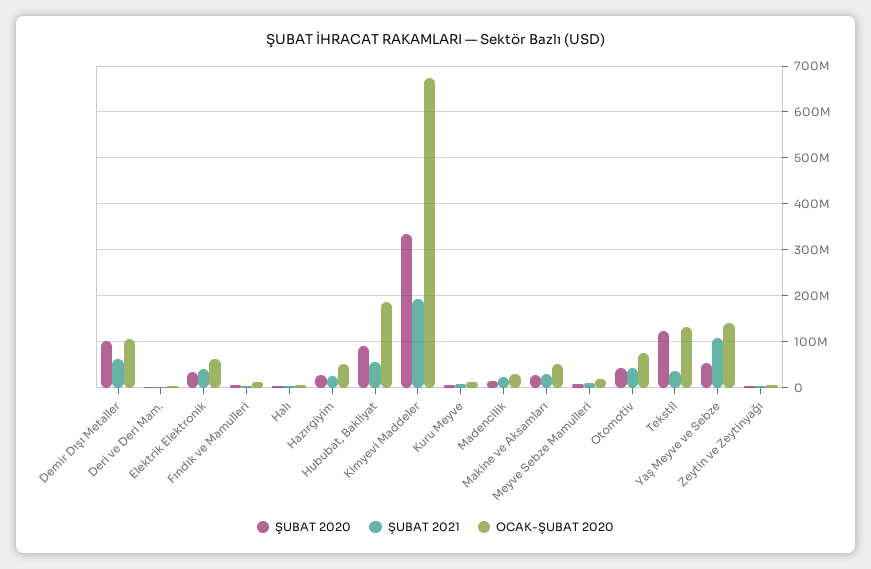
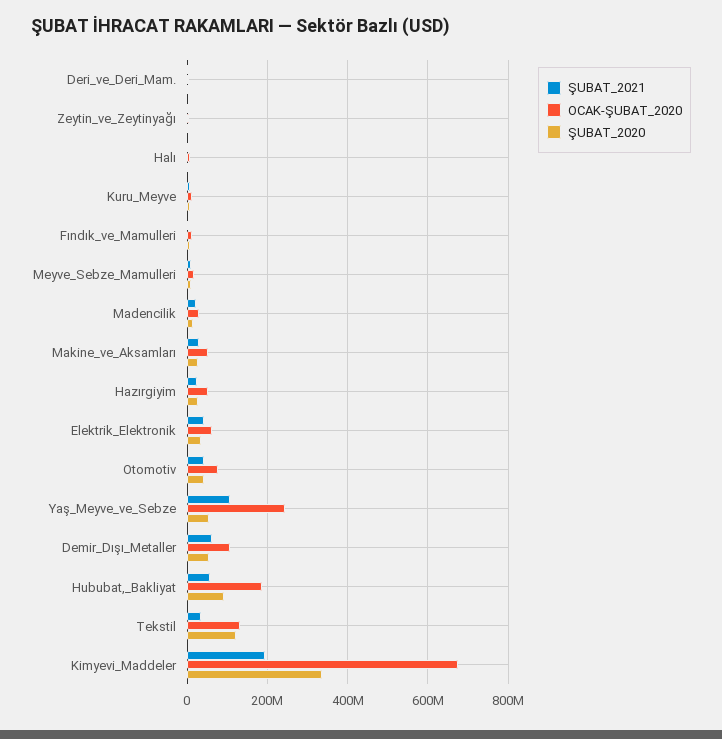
ŞUBAT 2020, Demir Dışı Metaller: 100000000 -> 60000000
OCAK-ŞUBAT 2020, Yaş Meyve ve Sebze: 140000000 -> 240000000

